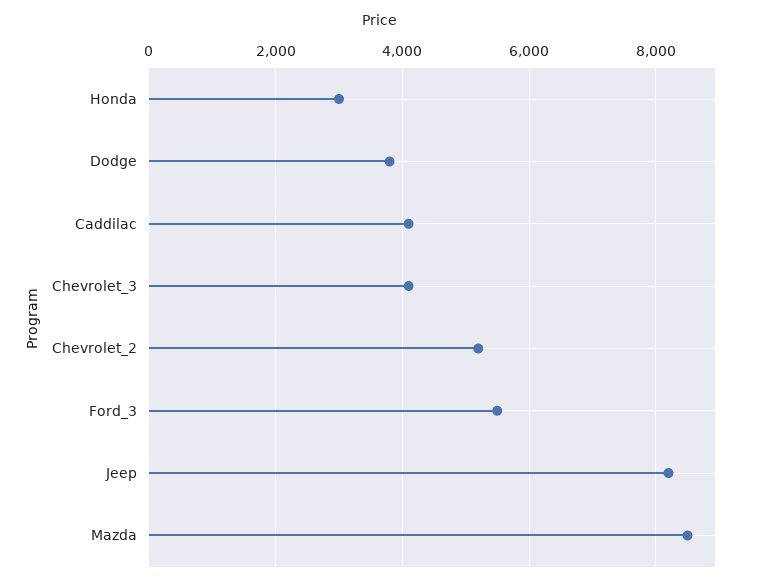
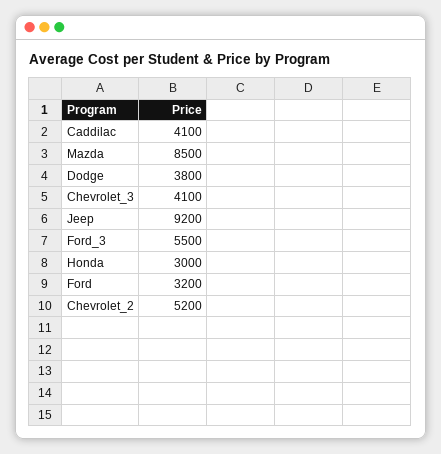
Jeep: 8200 -> 9200
Ford: none -> 3200

